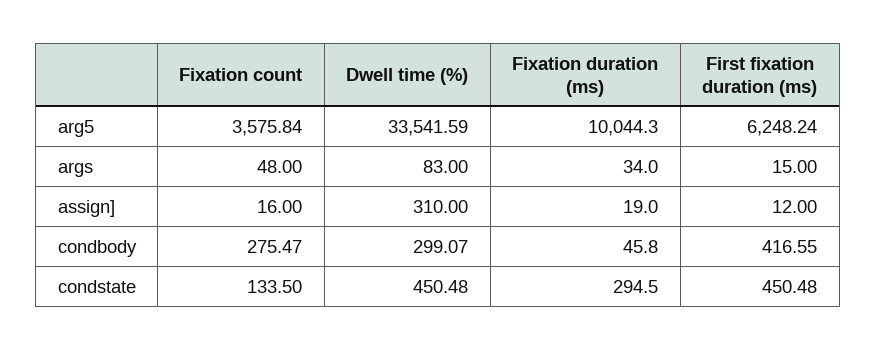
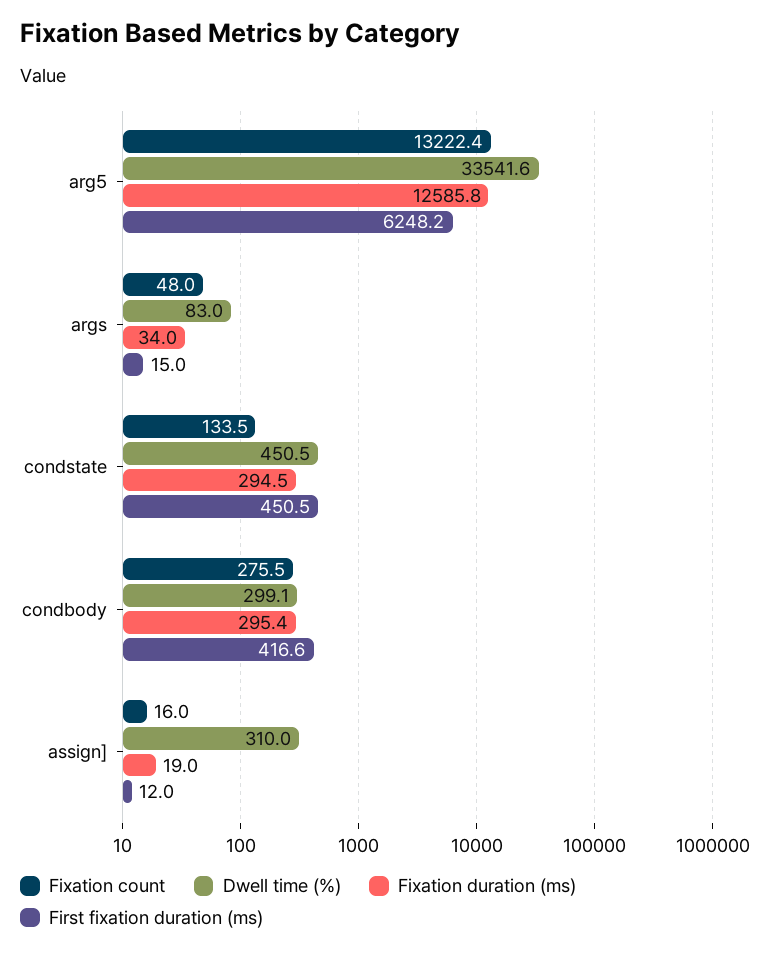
Fixation count, arg5: 3575.84 -> 13222.4
Fixation duration (ms), arg5: 10044.3 -> 12585.8
Fixation duration (ms), condbody: 45.8 -> 295.4

